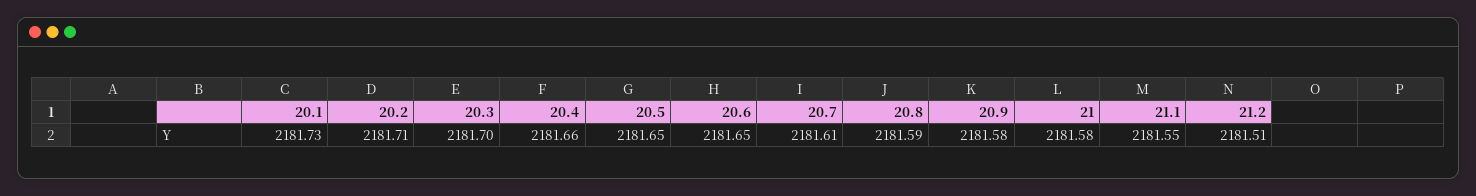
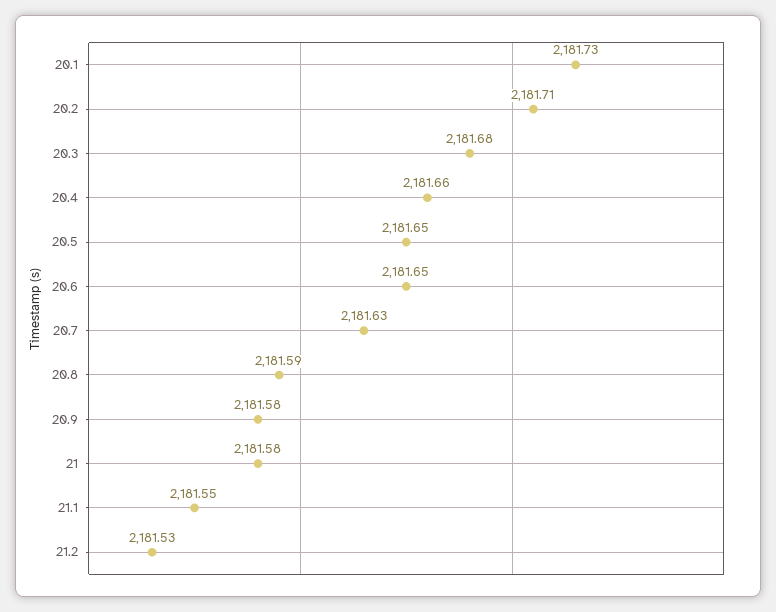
20.3: 2181.7 -> 2181.68
20.7: 2181.61 -> 2181.63
21.2: 2181.51 -> 2181.53

